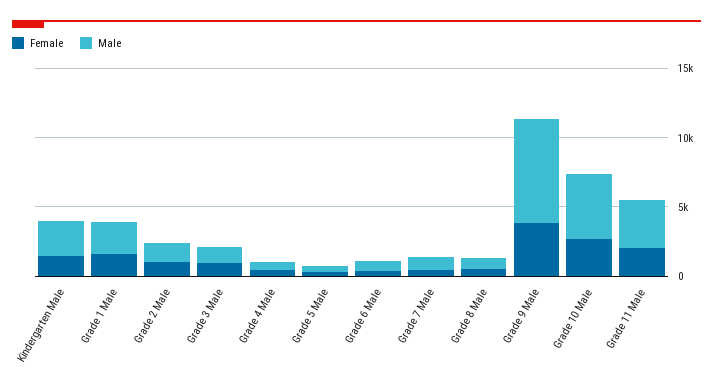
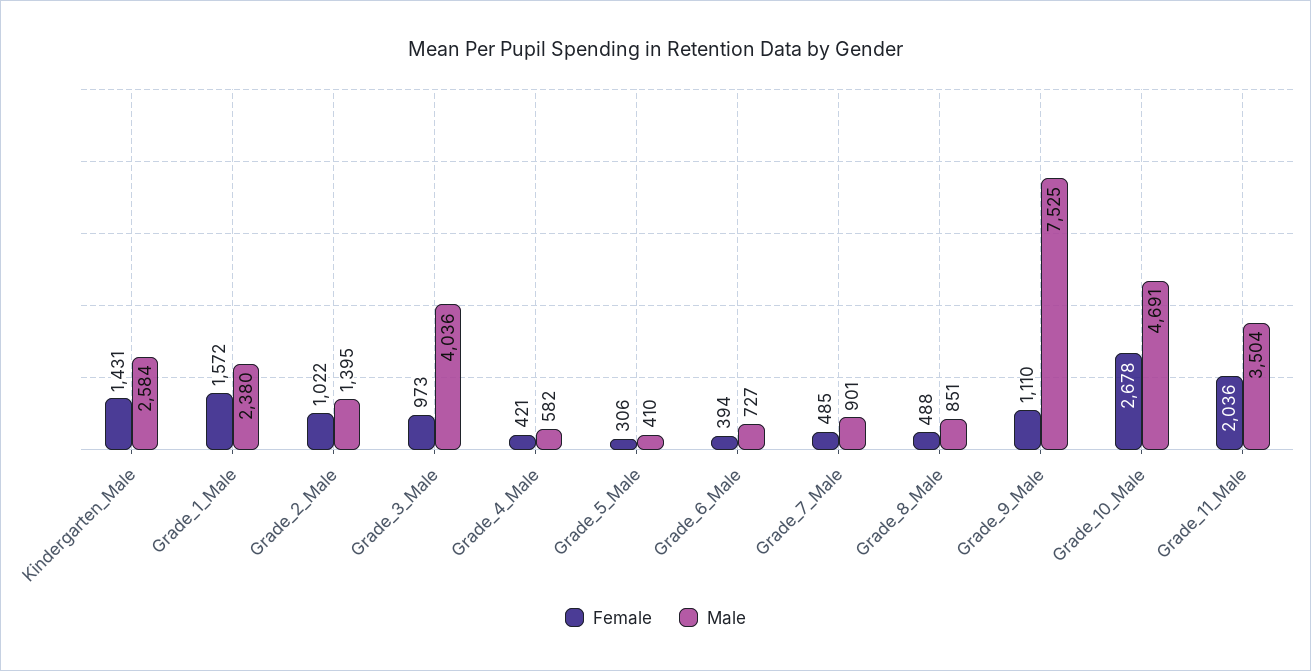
Male, Grade 3 Male: 1000 -> 4036
Female, Grade 9 Male: 4000 -> 1110

